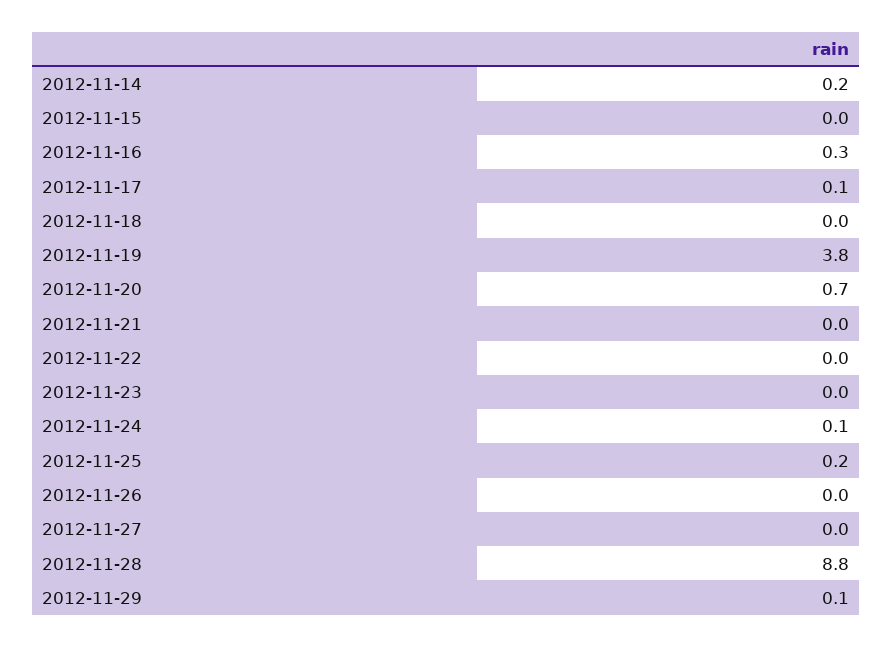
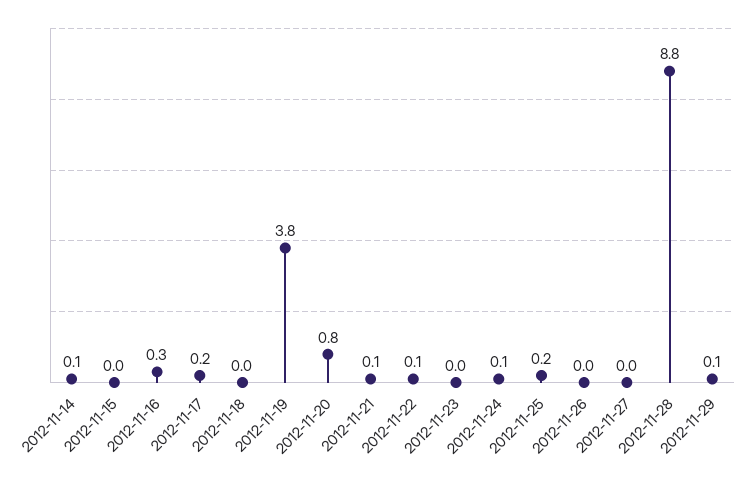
2012-11-14: 0.2 -> 0.1
2012-11-17: 0.1 -> 0.2
2012-11-20: 0.7 -> 0.8
2012-11-21: 0 -> 0.1
2012-11-22: 0 -> 0.1

